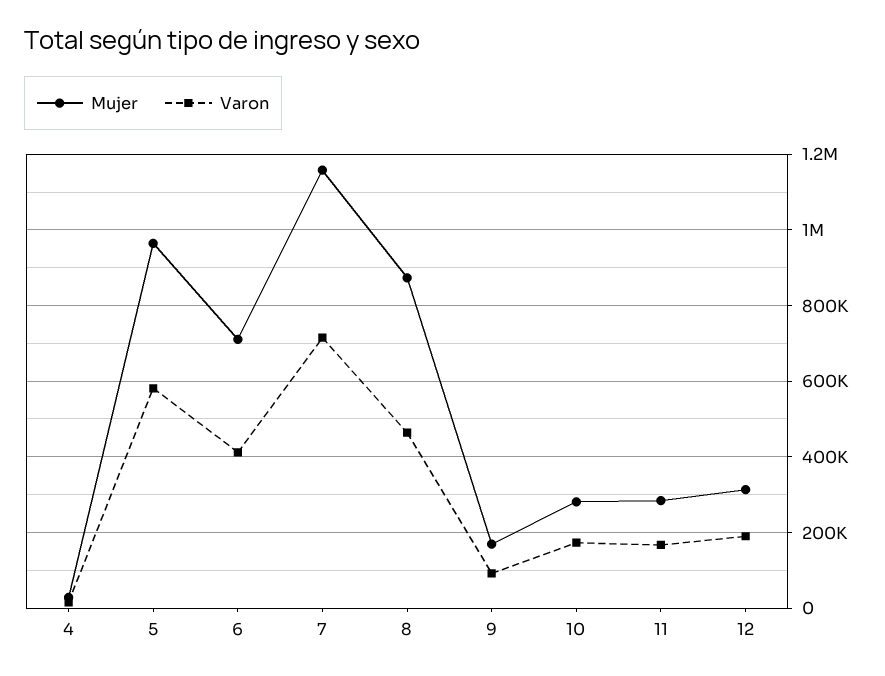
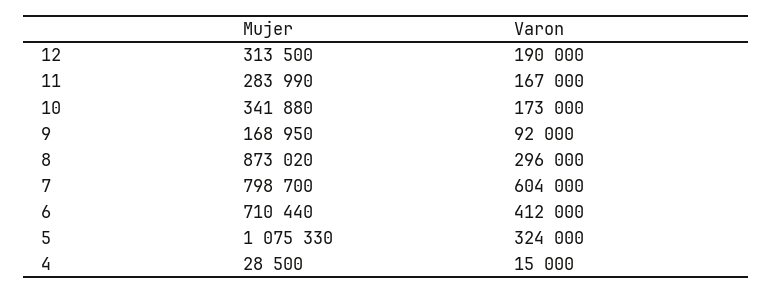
Mujer, 5: 960000 -> 1075330
Varon, 5: 580000 -> 324000
Mujer, 7: 1160000 -> 798700
Varon, 7: 720000 -> 604000
Varon, 8: 460000 -> 296000
Mujer, 10: 280000 -> 341880

